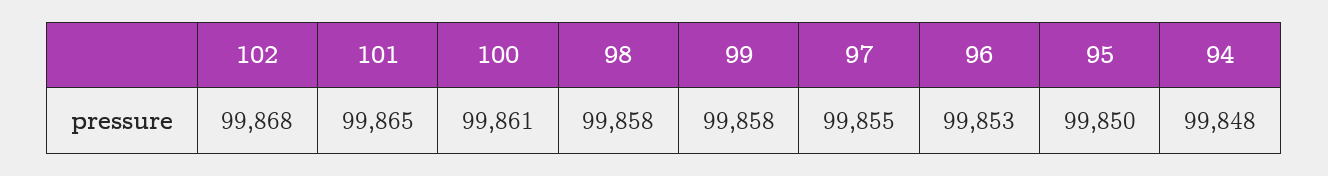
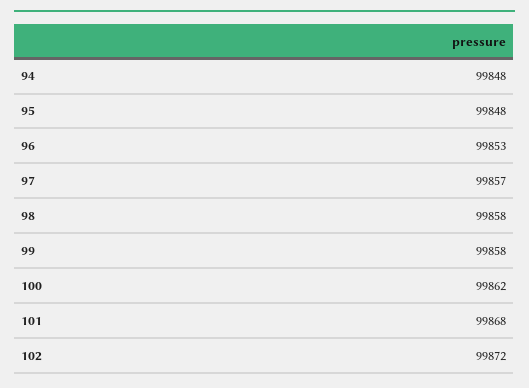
102: 99868 -> 99872
101: 99865 -> 99868
100: 99861 -> 99862
97: 99855 -> 99857
95: 99850 -> 99848

